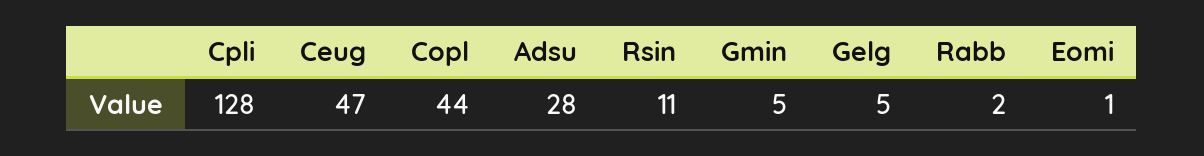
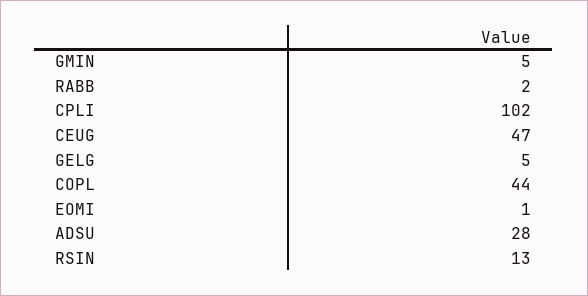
Cpli: 128 -> 102
Rsin: 11 -> 13

